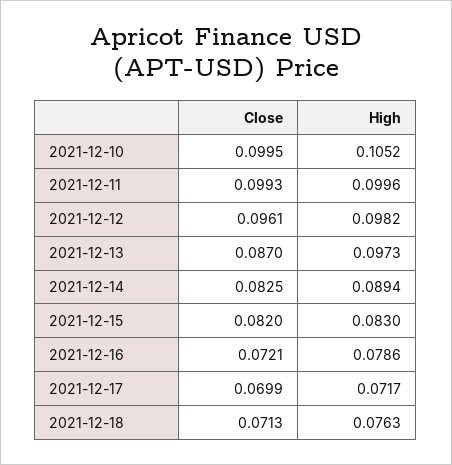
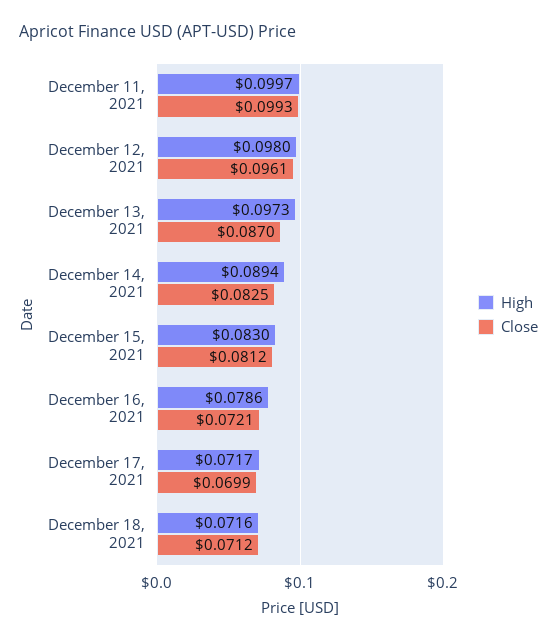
Close, 2021-12-10: 0.0995 -> none
High, 2021-12-10: 0.1052 -> none
High, 2021-12-11: 0.0996 -> 0.0997
High, 2021-12-12: 0.0982 -> 0.098
Close, 2021-12-15: 0.082 -> 0.0812
Close, 2021-12-18: 0.0713 -> 0.0712
High, 2021-12-18: 0.0763 -> 0.0716

